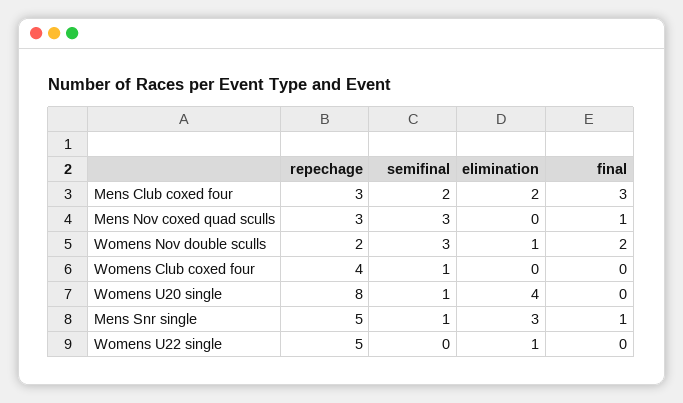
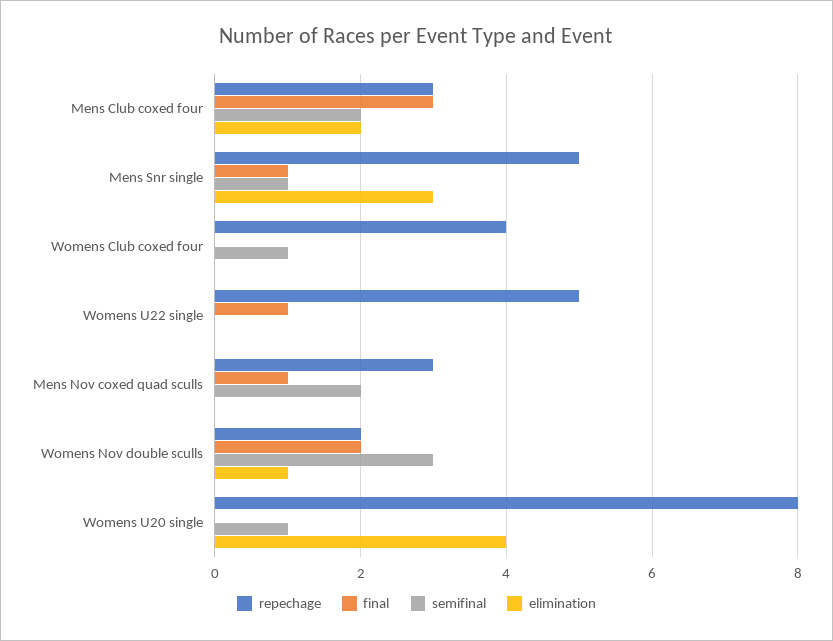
semifinal, Mens Nov coxed quad sculls: 3 -> 2
elimination, Womens U22 single: 1 -> 0
final, Womens U22 single: 0 -> 1

